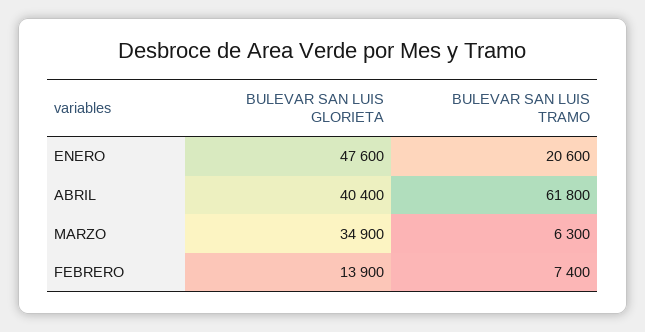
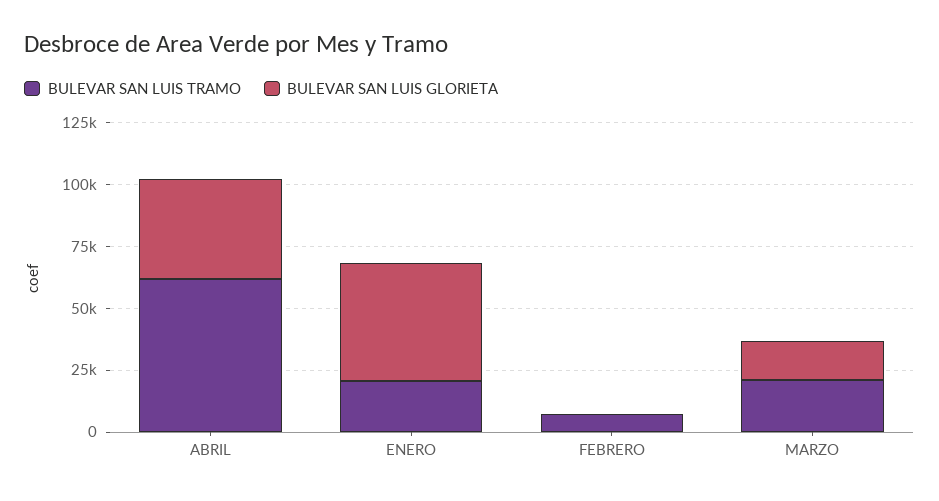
BULEVAR SAN LUIS GLORIETA, MARZO: 34900 -> 15000
BULEVAR SAN LUIS TRAMO, MARZO: 6300 -> 20000
BULEVAR SAN LUIS GLORIETA, FEBRERO: 13900 -> 0

